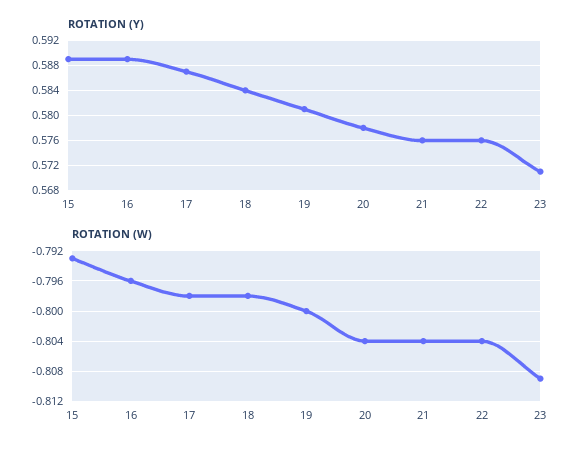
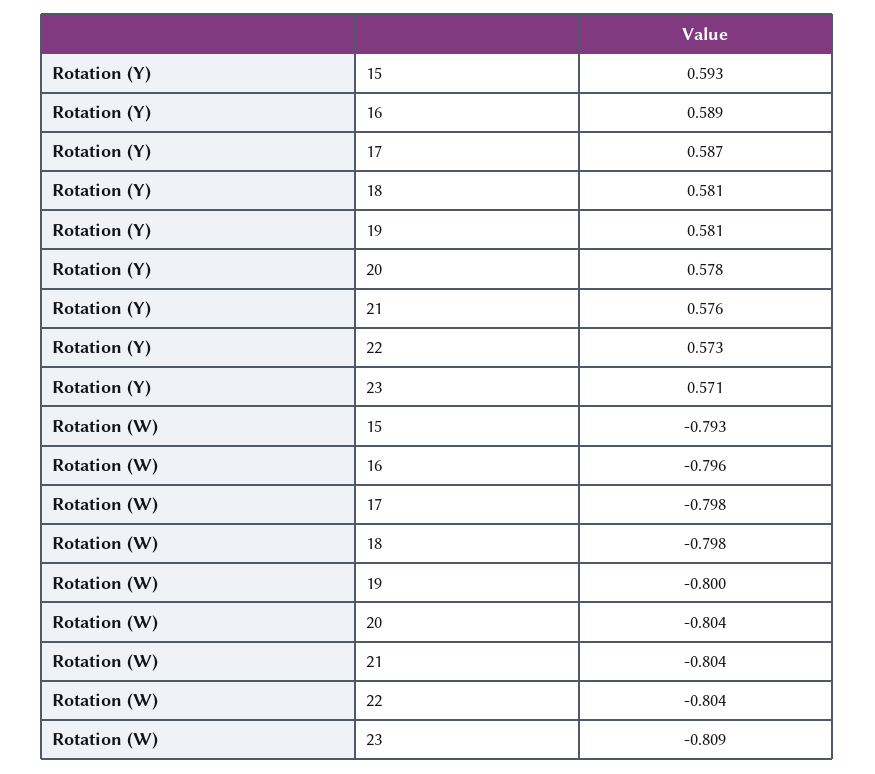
ROTATION (Y), 15: 0.589 -> 0.593
ROTATION (Y), 18: 0.584 -> 0.581
ROTATION (Y), 22: 0.576 -> 0.573

